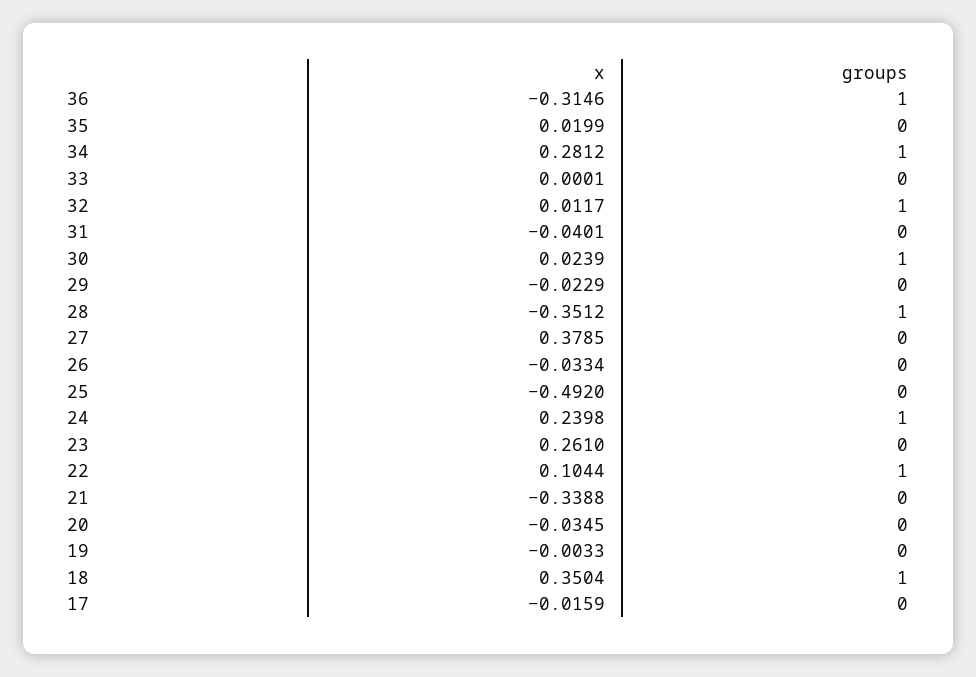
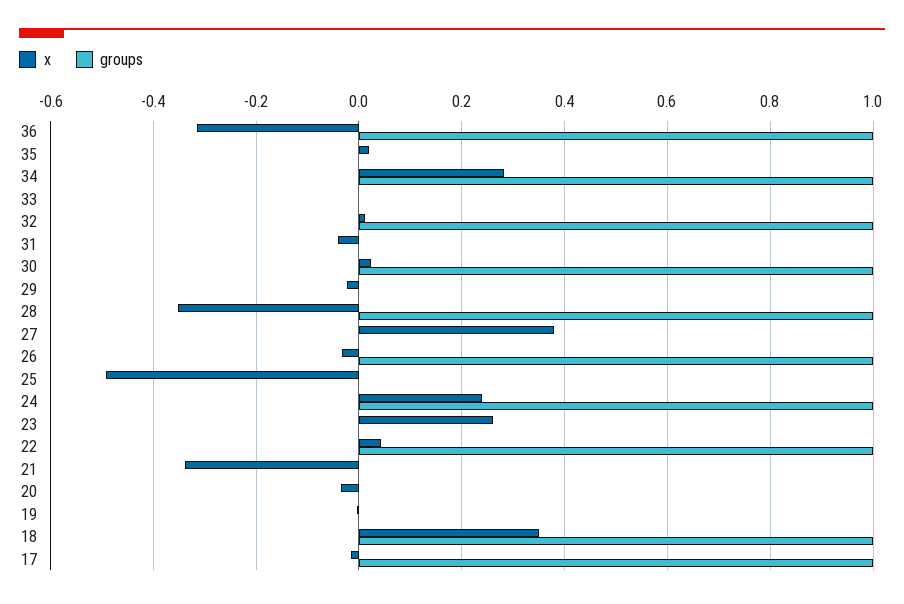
groups, 26: 0 -> 1
x, 22: 0.1044 -> 0.04
groups, 17: 0 -> 1

